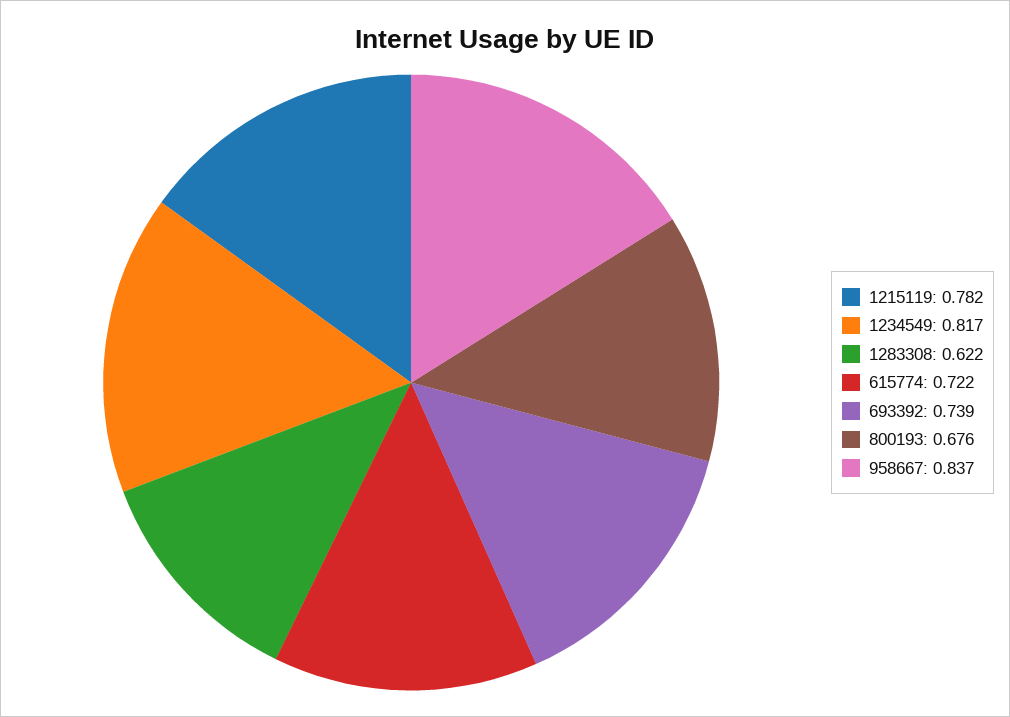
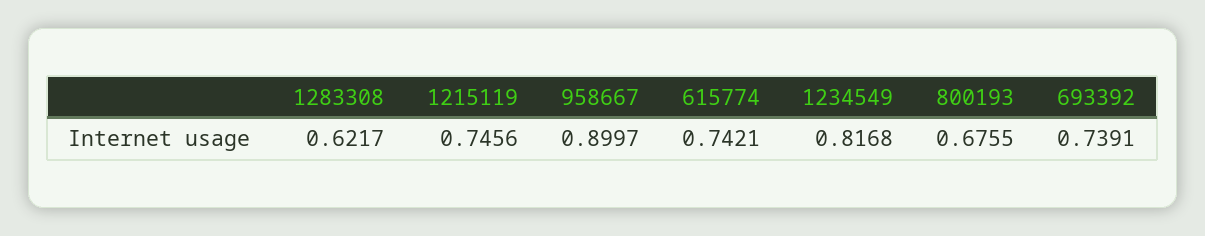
1215119: 0.782 -> 0.7456
615774: 0.722 -> 0.7421
958667: 0.837 -> 0.8997

